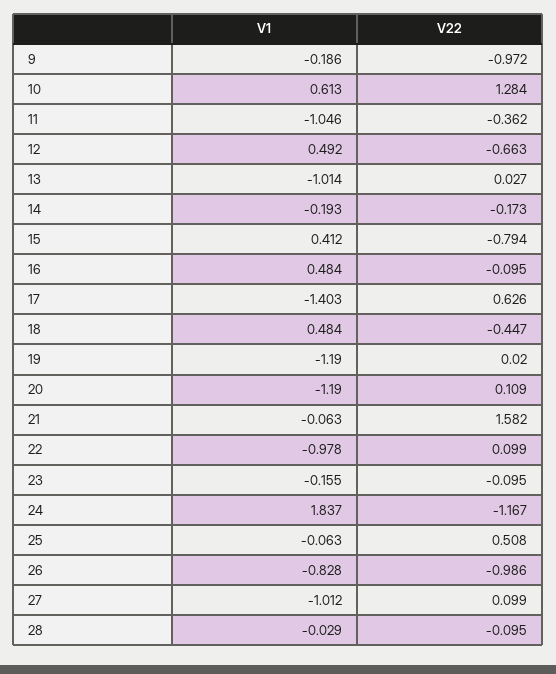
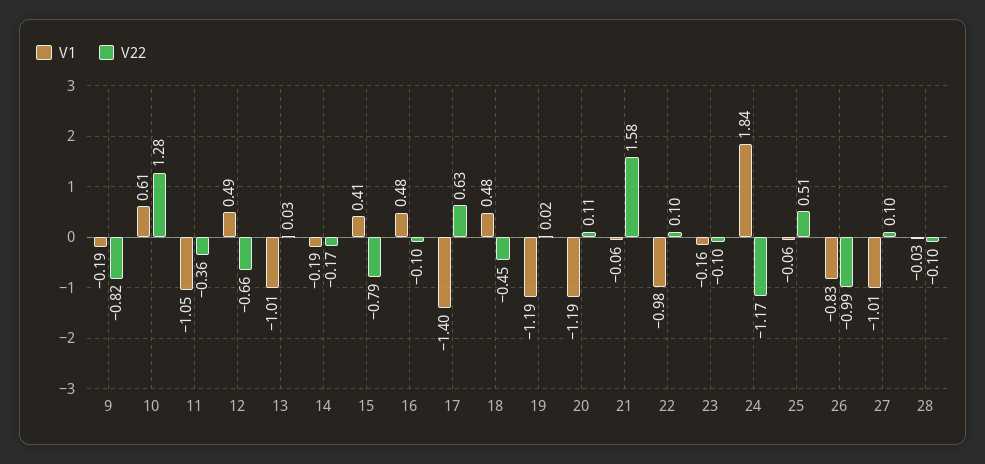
V22, 9: -0.972 -> -0.82

